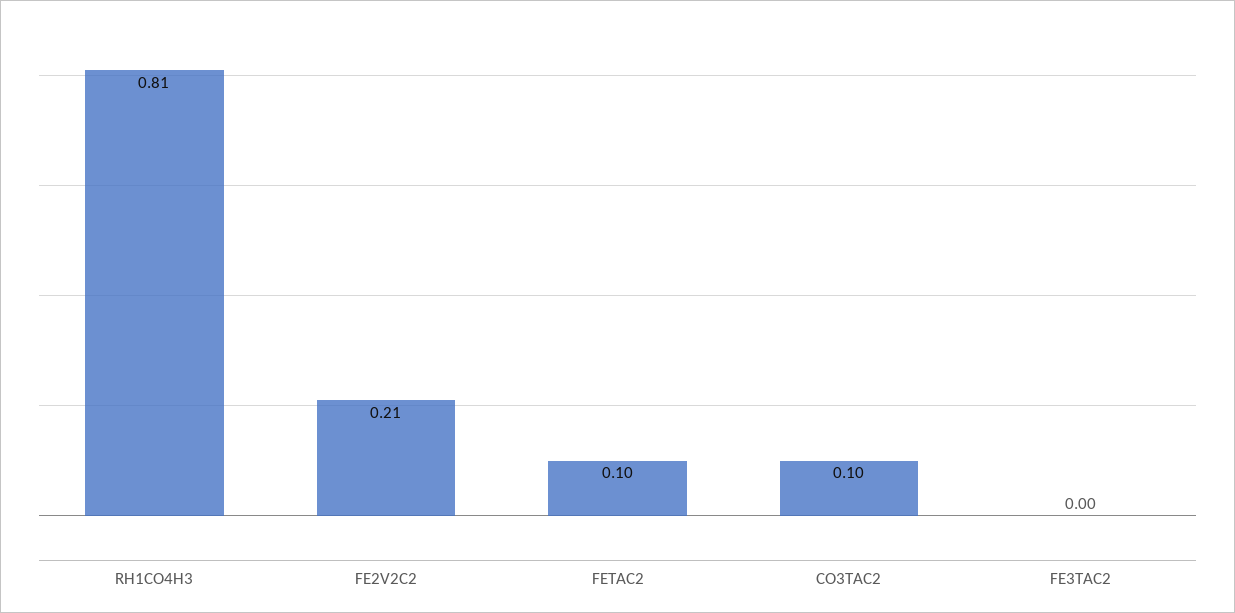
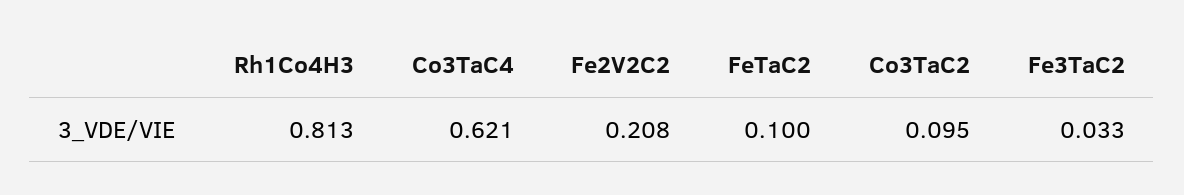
FE3TAC2: 0 -> 0.033
Co3TaC4: none -> 0.621

